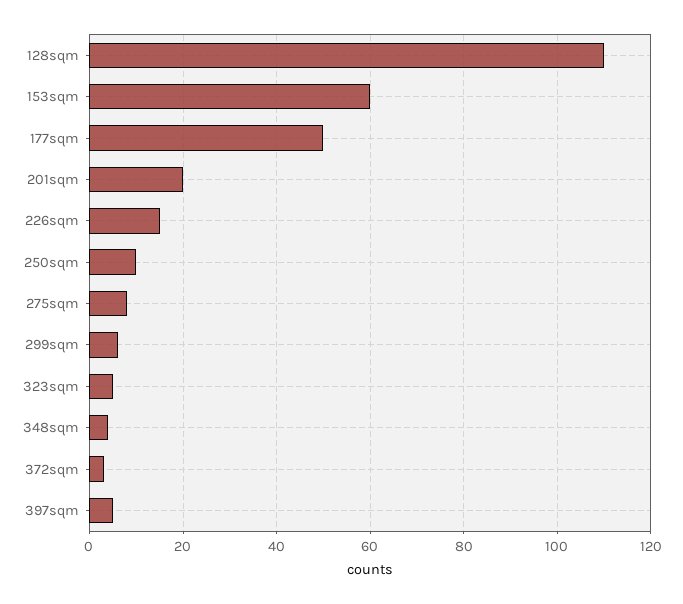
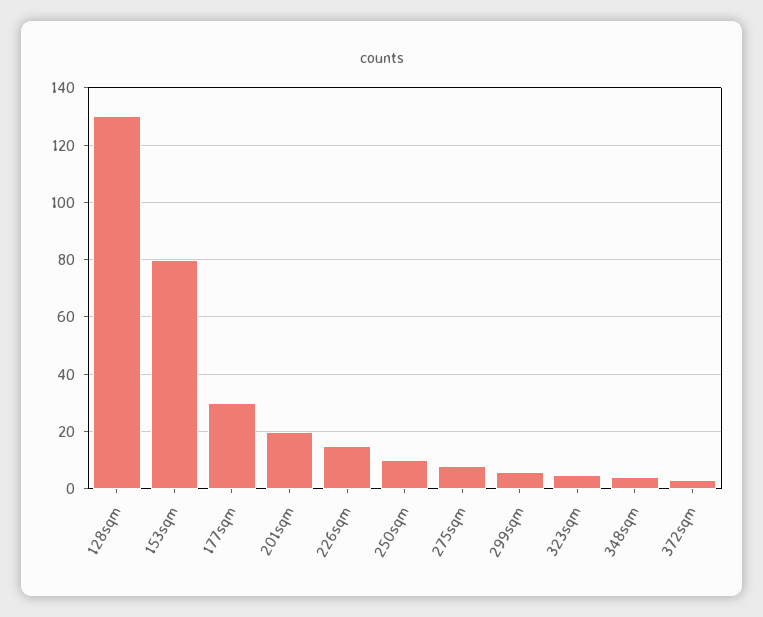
128sqm: 110 -> 130
153sqm: 60 -> 80
177sqm: 50 -> 30
397sqm: 5 -> none

